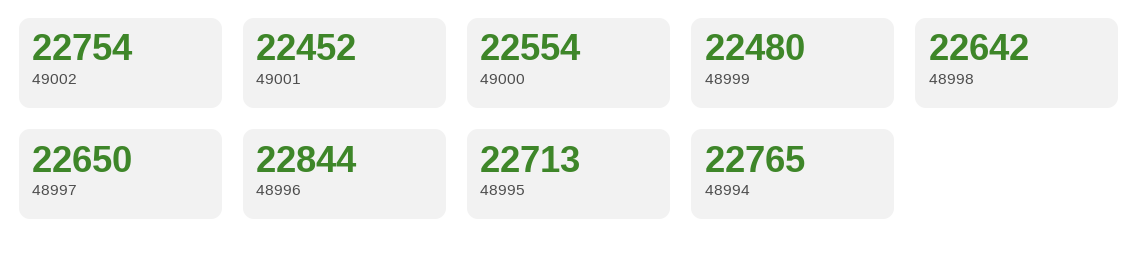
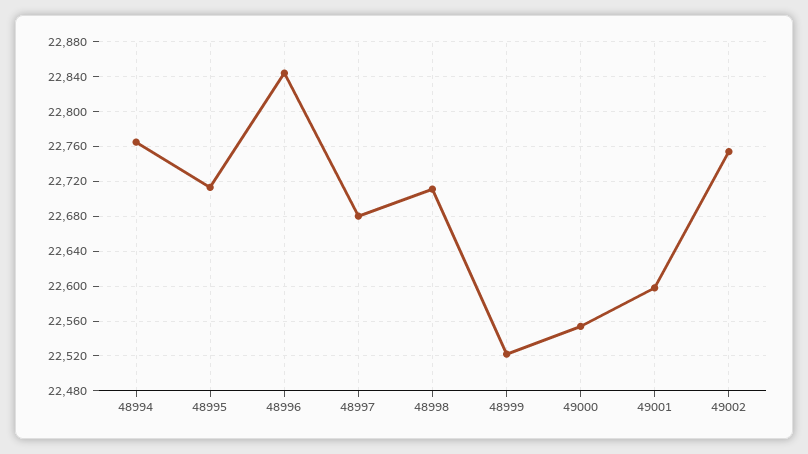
49001: 22452 -> 22600
48999: 22480 -> 22520
48998: 22642 -> 22710
48997: 22650 -> 22680

